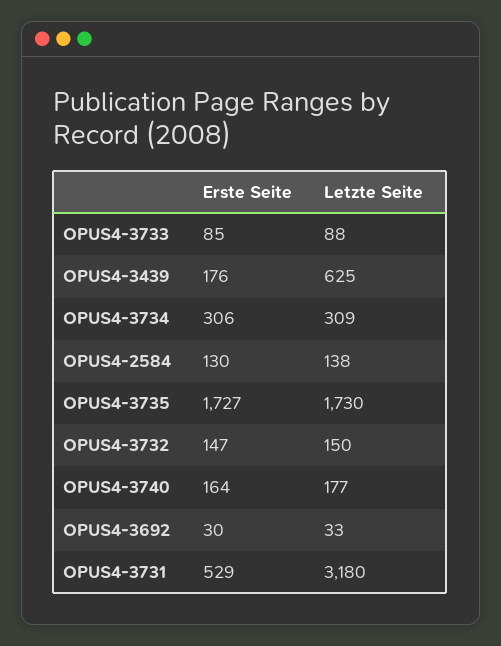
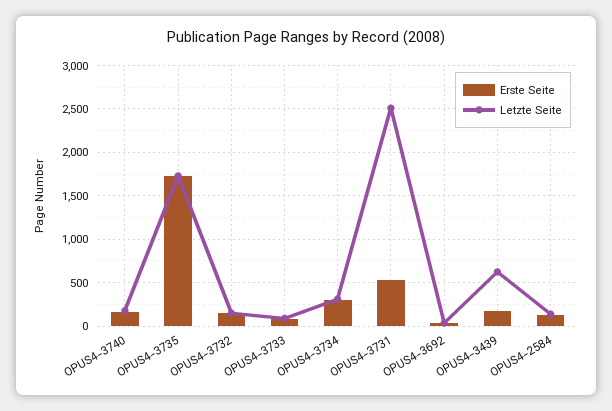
Letzte Seite, OPUS4-3731: 3180 -> 2500

